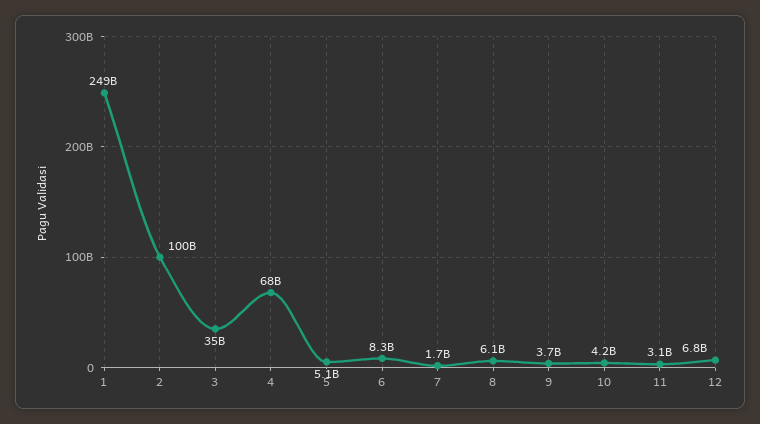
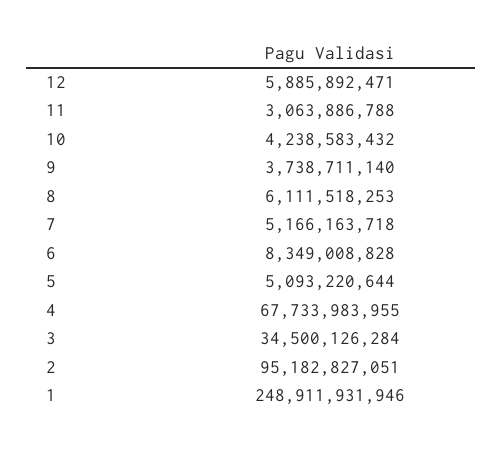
2: 100000000000 -> 95182827051
7: 1700000000 -> 5166163718
12: 6800000000 -> 5885892471

